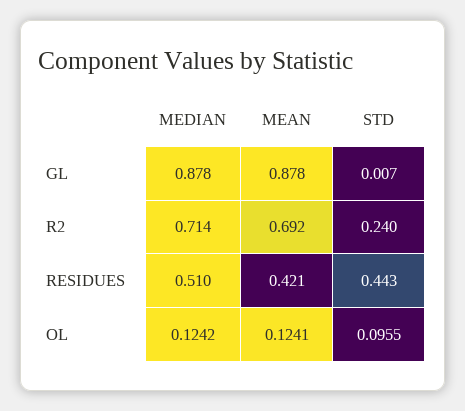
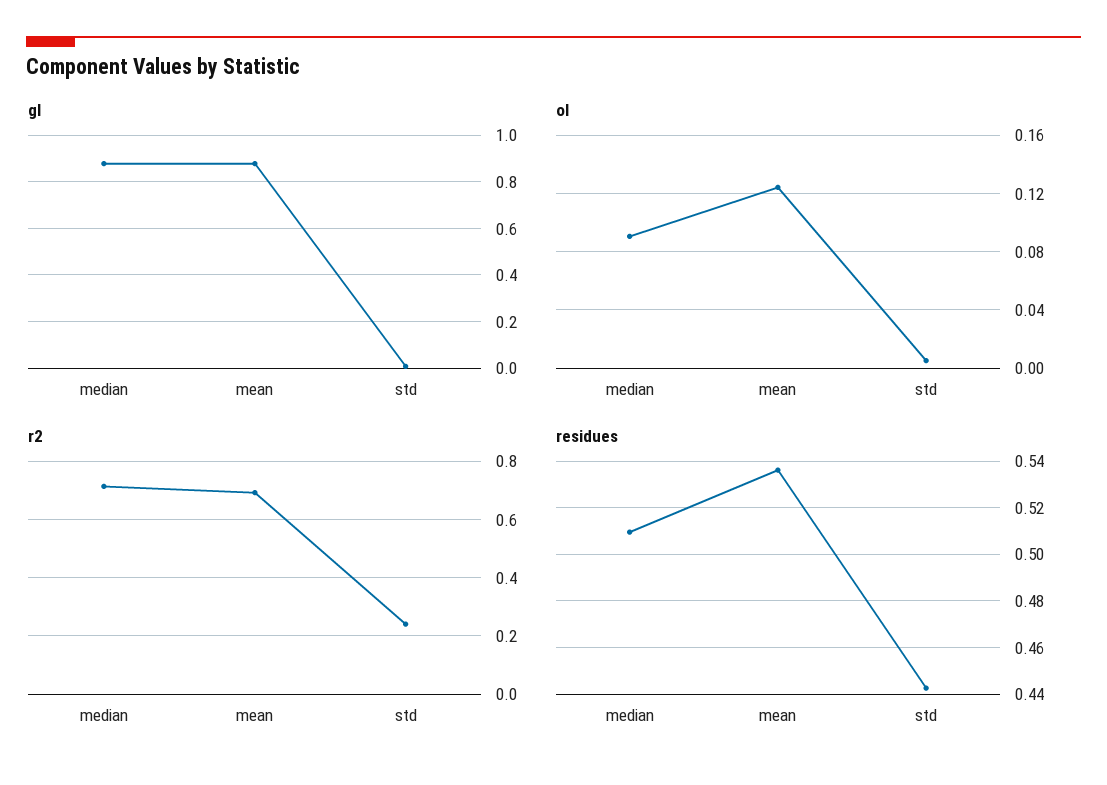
RESIDUES, MEAN: 0.421 -> 0.535
OL, MEDIAN: 0.1242 -> 0.09
OL, STD: 0.0955 -> 0.005

